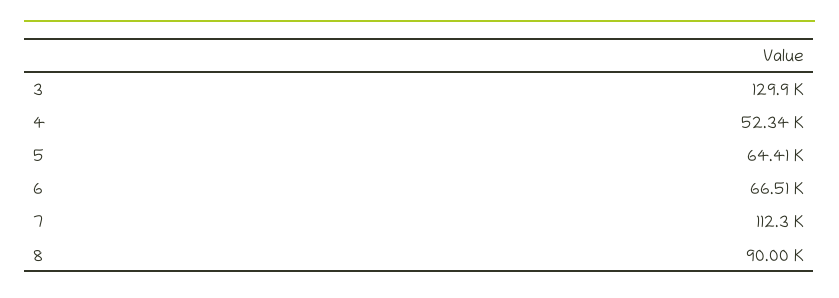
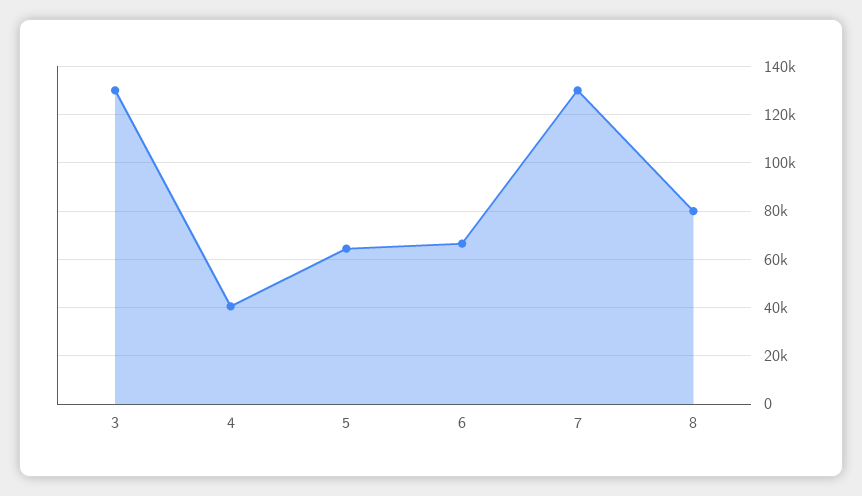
4: 52340 -> 40000
7: 112300 -> 130000
8: 90000 -> 80000

